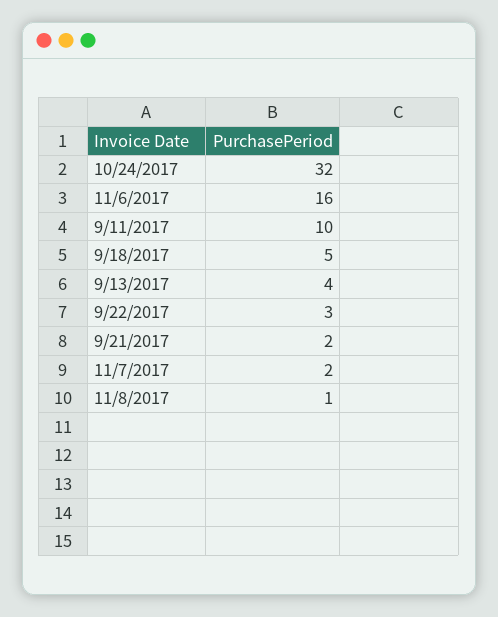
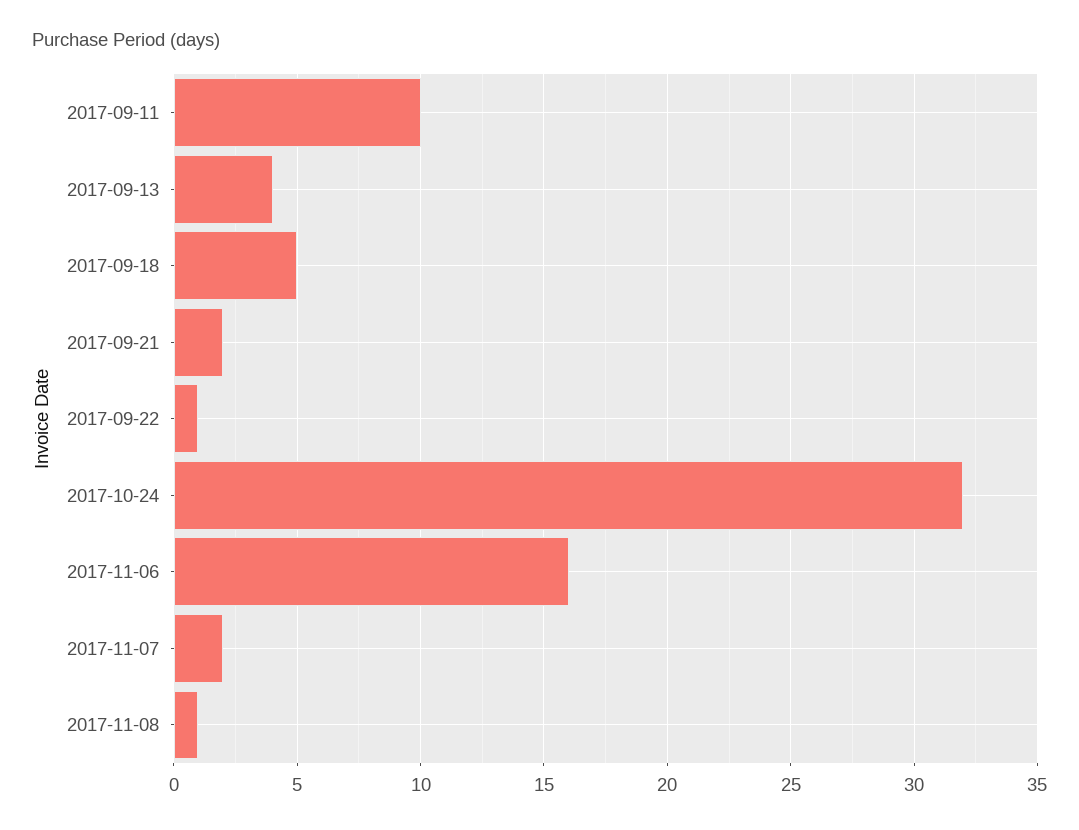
9/22/2017: 3 -> 1

